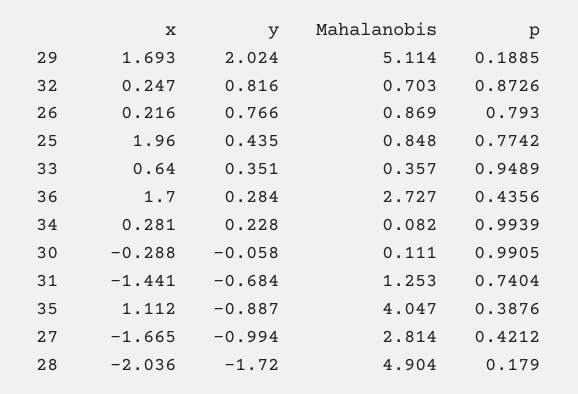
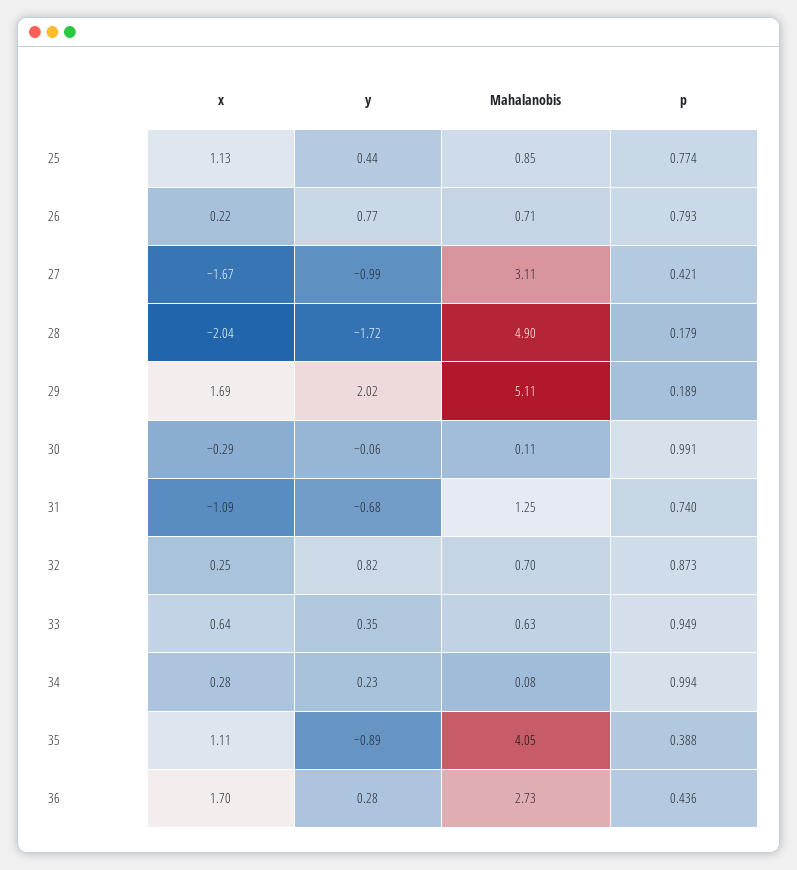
Mahalanobis, 26: 0.869 -> 0.71
x, 25: 1.96 -> 1.13
Mahalanobis, 33: 0.357 -> 0.63
x, 31: -1.441 -> -1.09
Mahalanobis, 27: 2.814 -> 3.11

